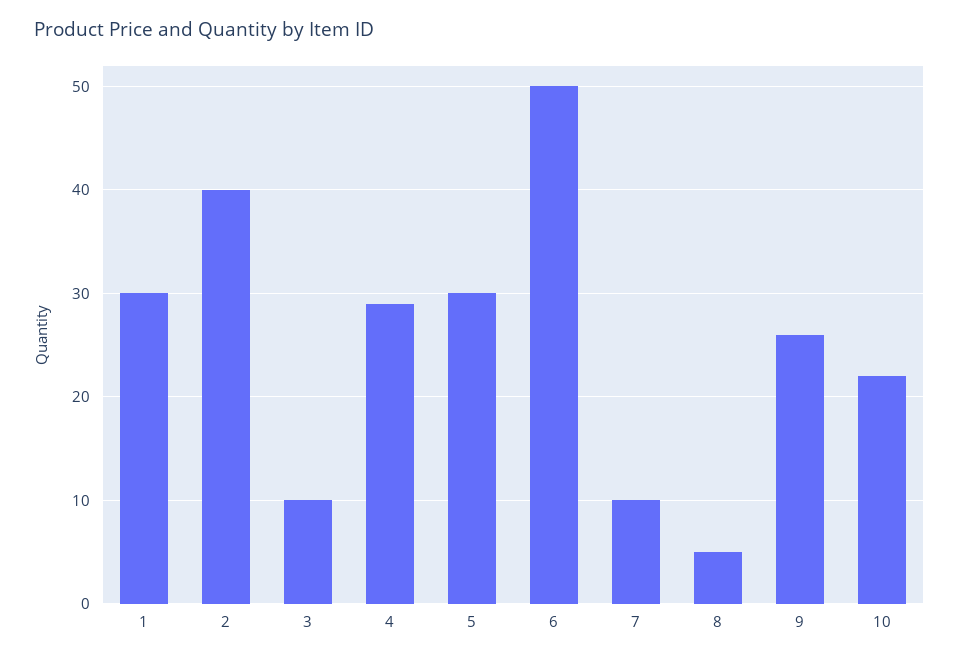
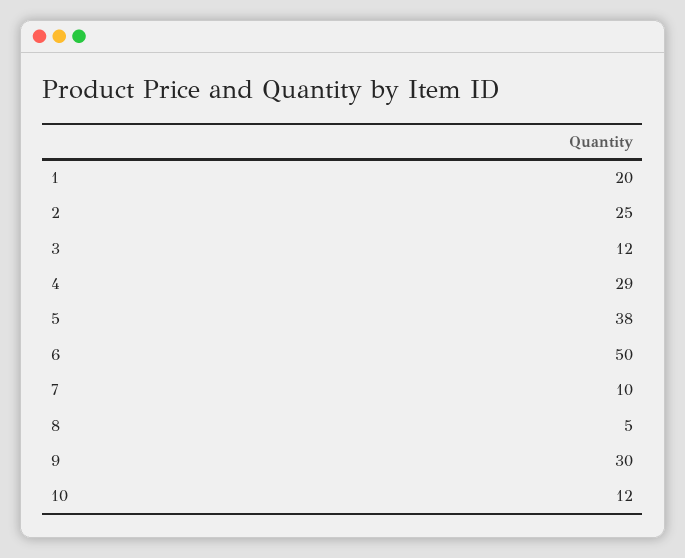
1: 30 -> 20
2: 40 -> 25
3: 10 -> 12
5: 30 -> 38
9: 26 -> 30
10: 22 -> 12

